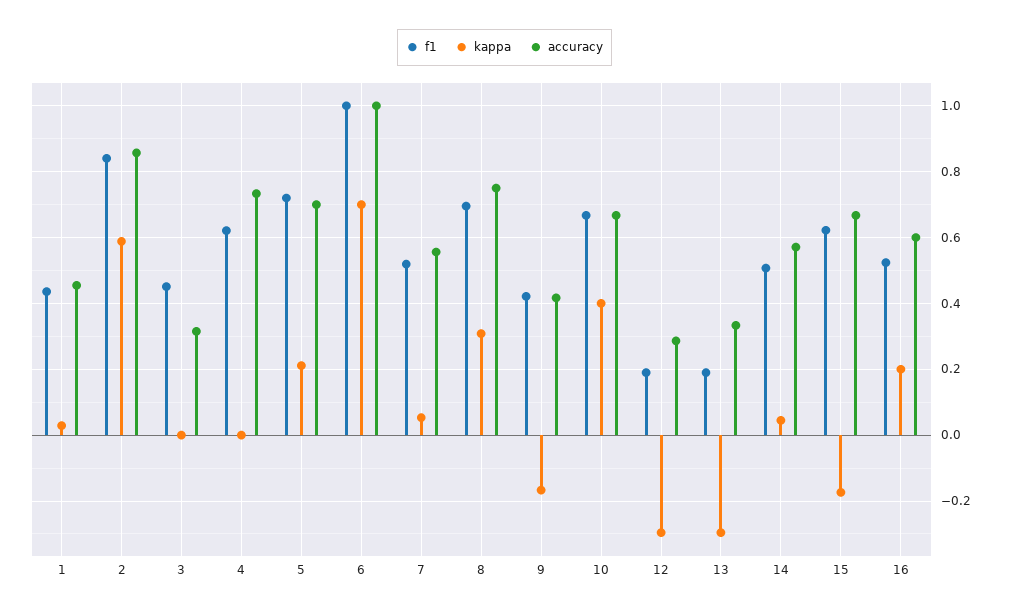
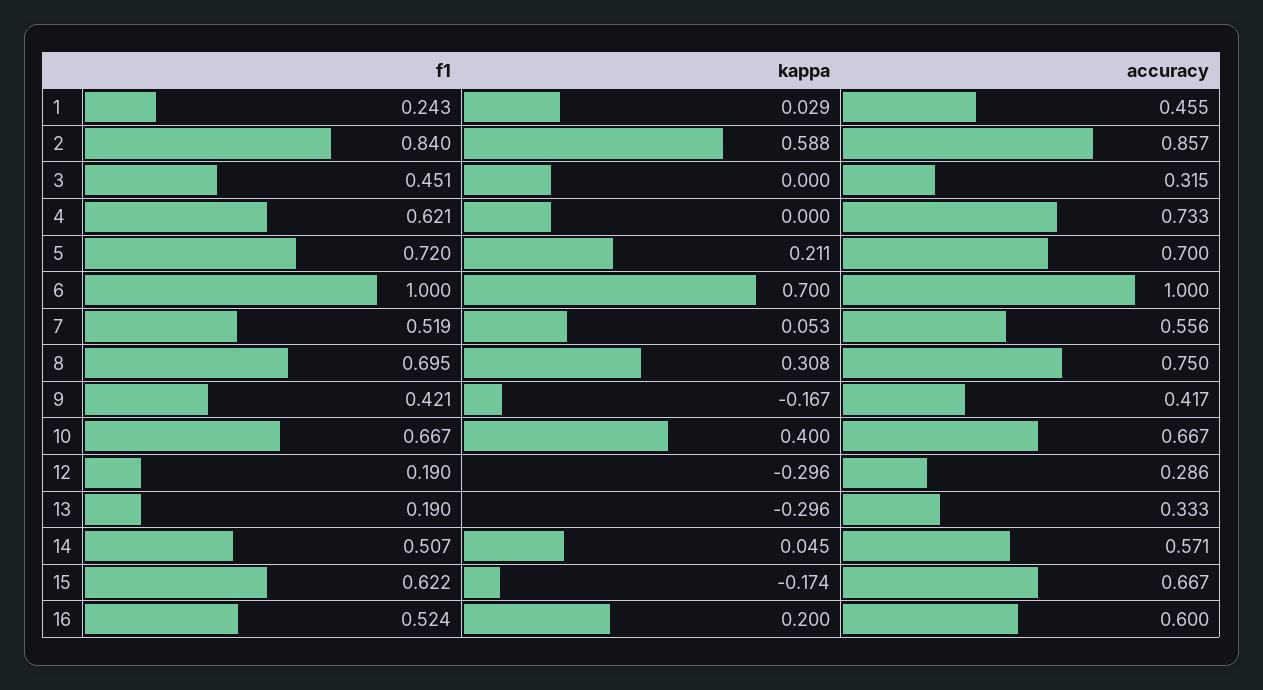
f1, 1: 0.44 -> 0.243

